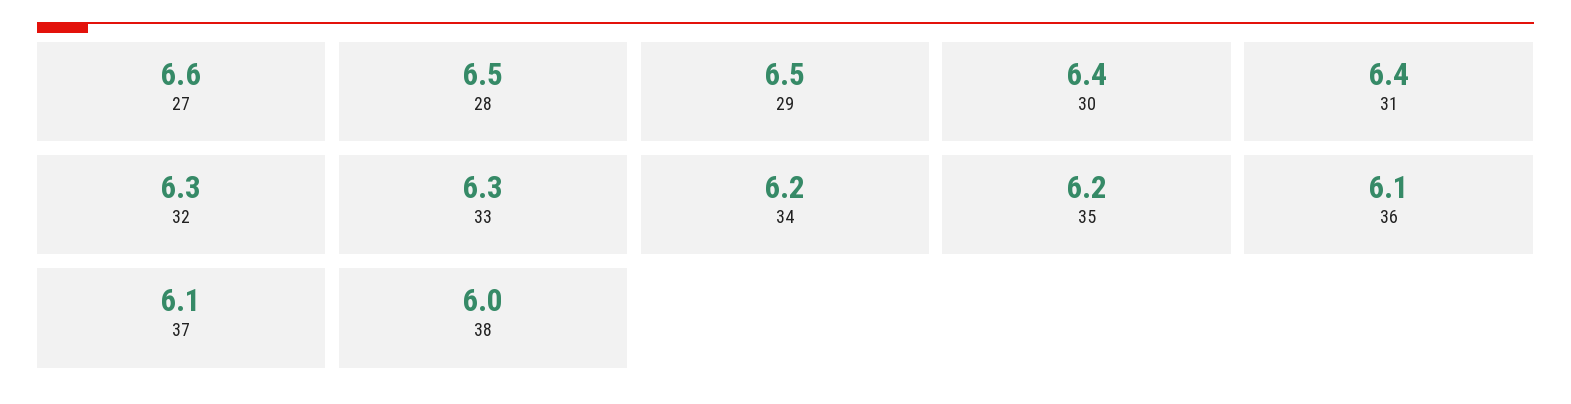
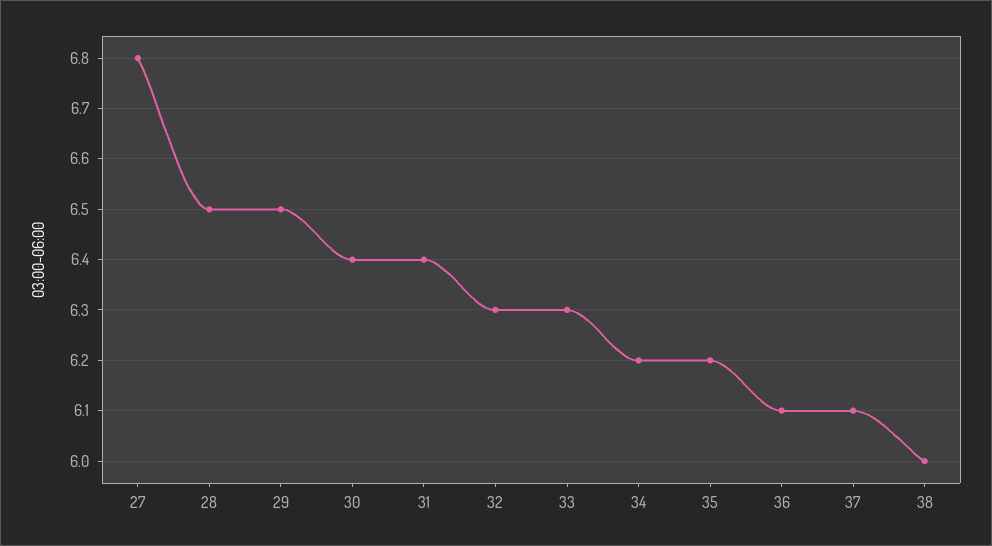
27: 6.6 -> 6.8

